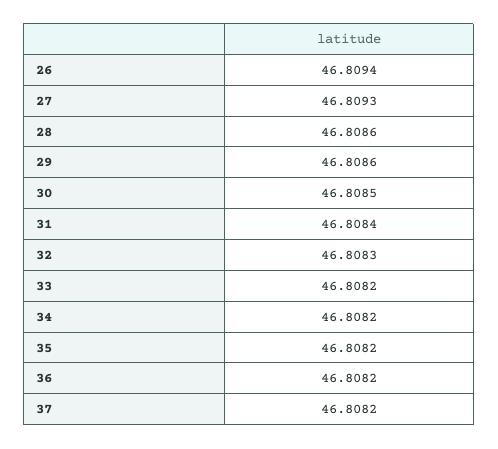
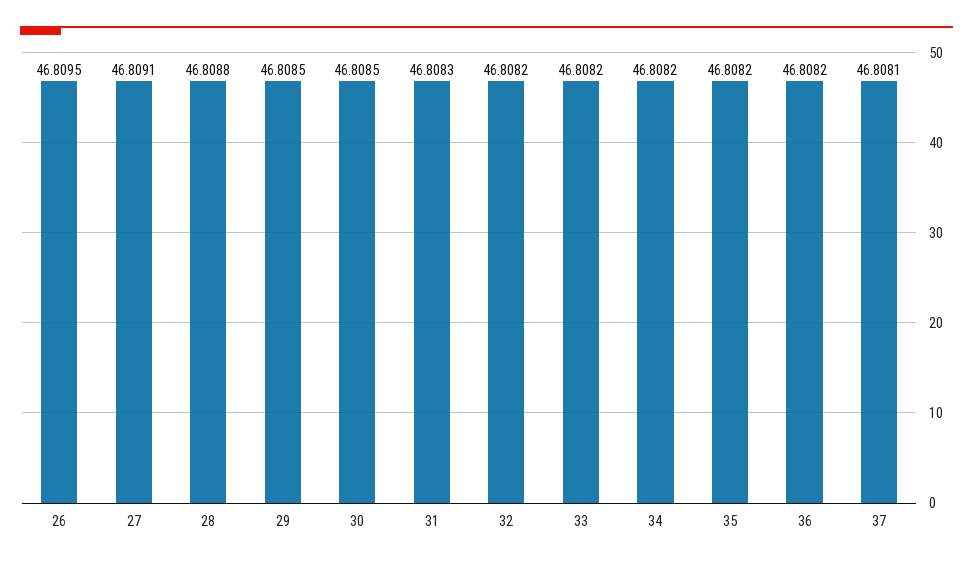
26: 46.8094 -> 46.8095
27: 46.8093 -> 46.8091
28: 46.8086 -> 46.8088
29: 46.8086 -> 46.8085
31: 46.8084 -> 46.8083
32: 46.8083 -> 46.8082
37: 46.8082 -> 46.8081

